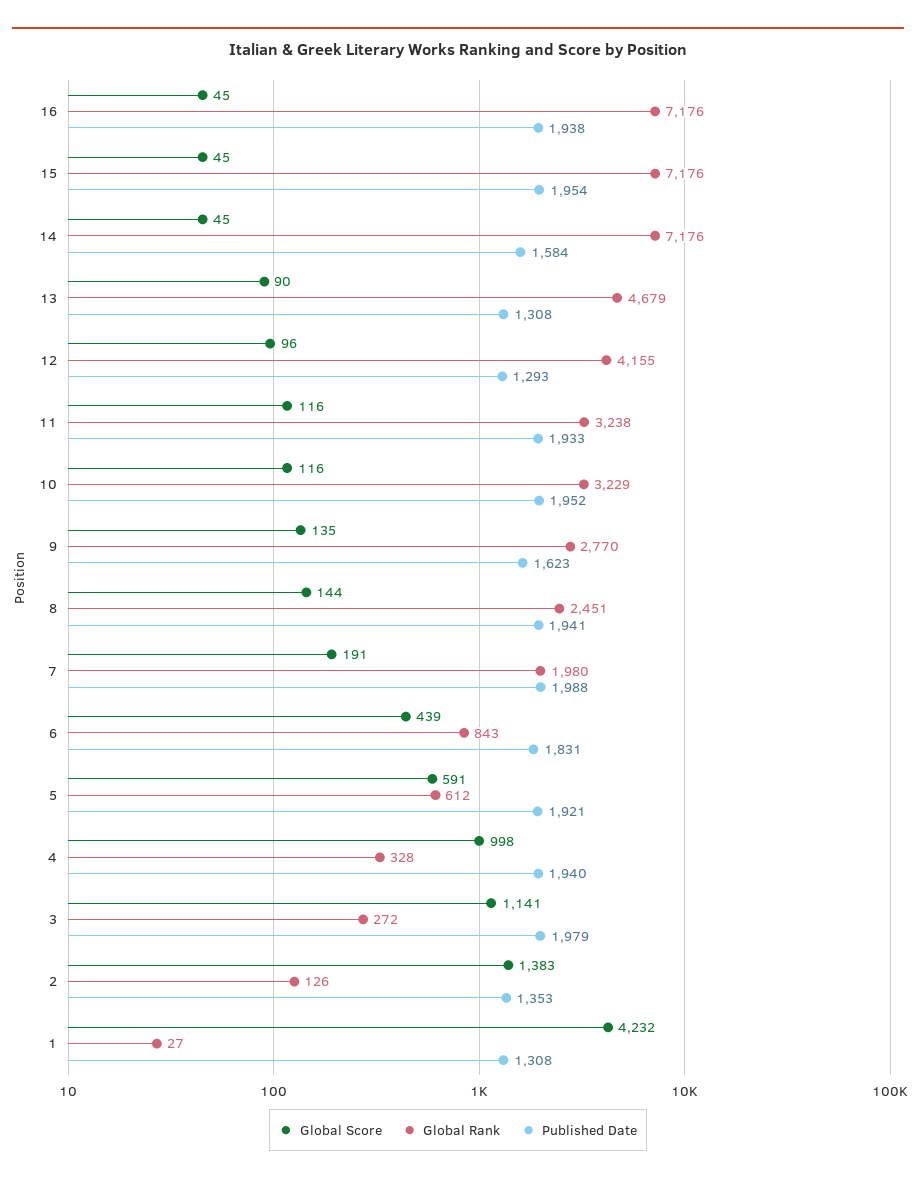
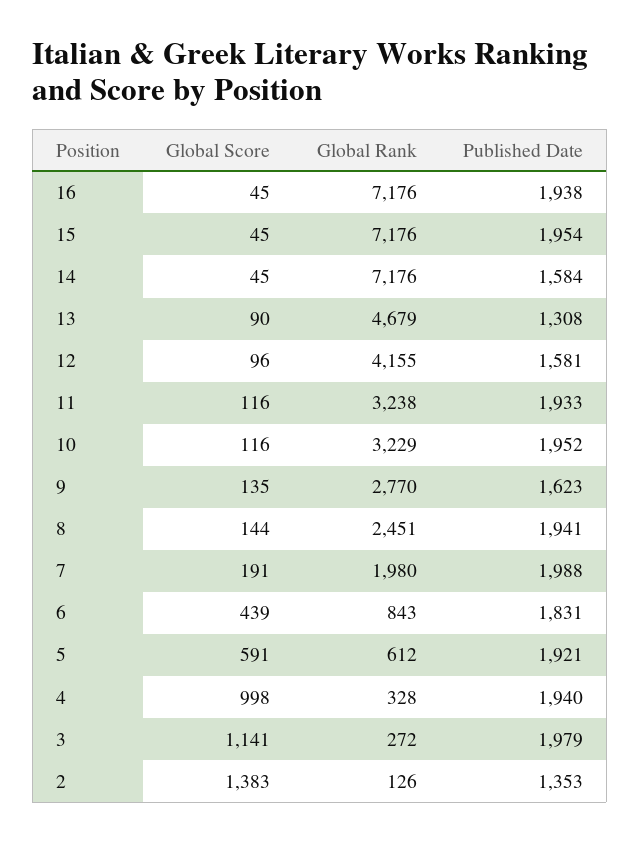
Published Date, 12: 1293 -> 1581
Global Score, 1: 4232 -> none
Global Rank, 1: 27 -> none
Published Date, 1: 1308 -> none

